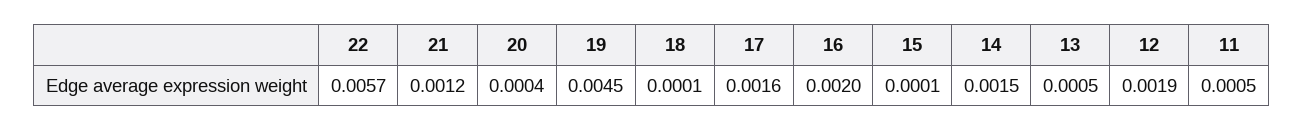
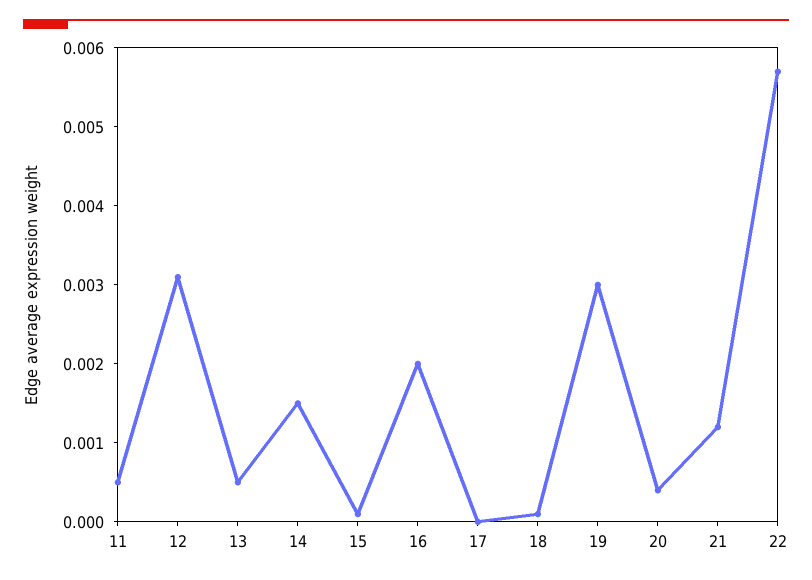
19: 0.0045 -> 0.003
17: 0.0016 -> 0
12: 0.0019 -> 0.003

